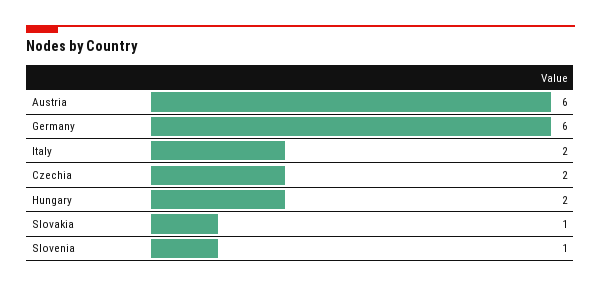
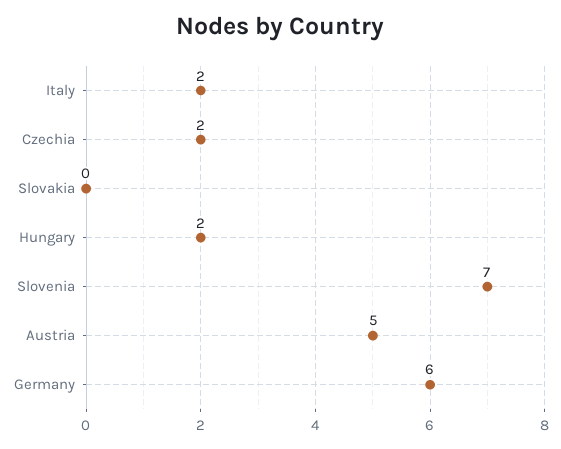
Austria: 6 -> 5
Slovakia: 1 -> 0
Slovenia: 1 -> 7

